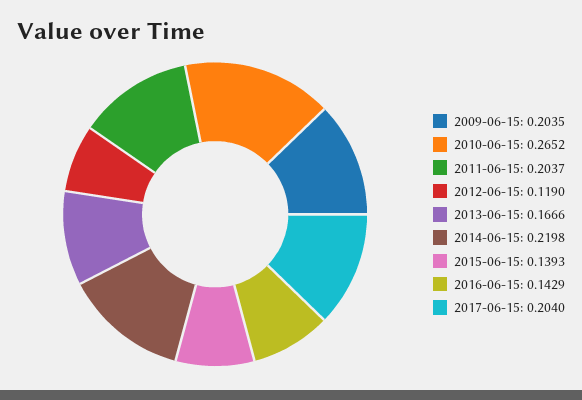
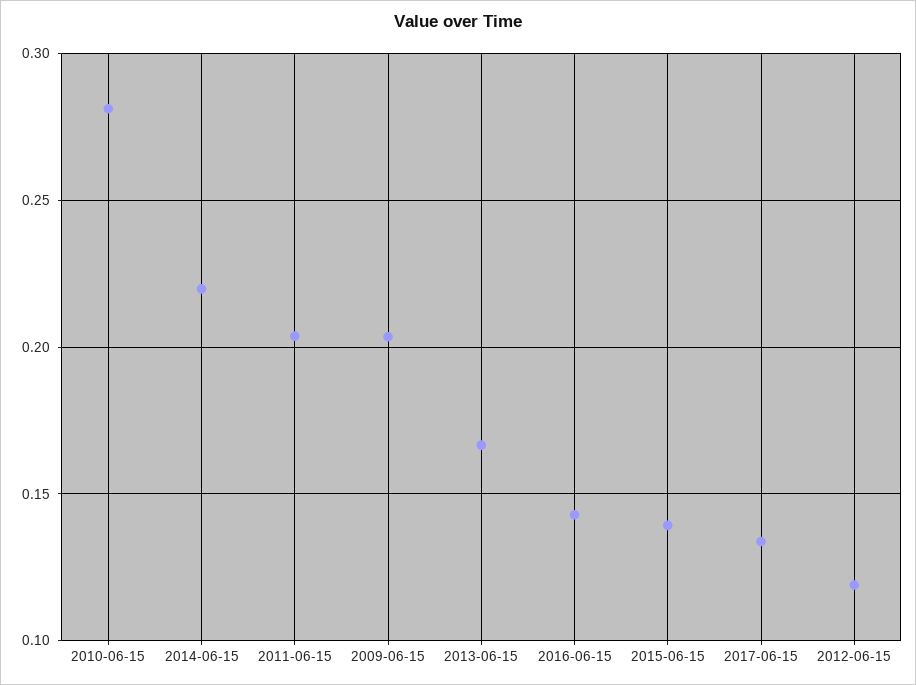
2010-06-15: 0.2652 -> 0.28
2017-06-15: 0.204 -> 0.135

